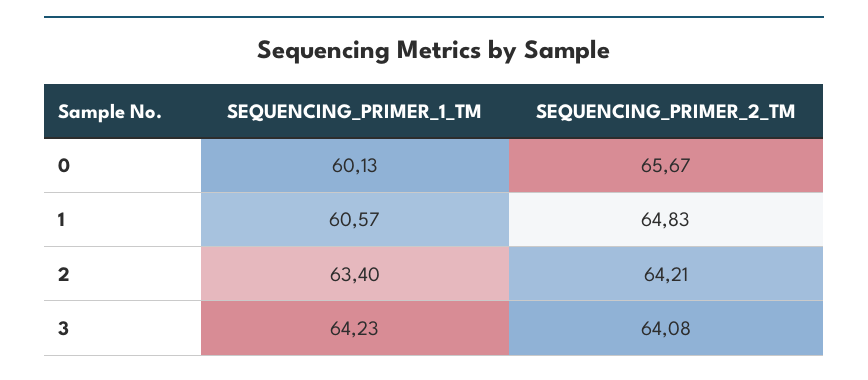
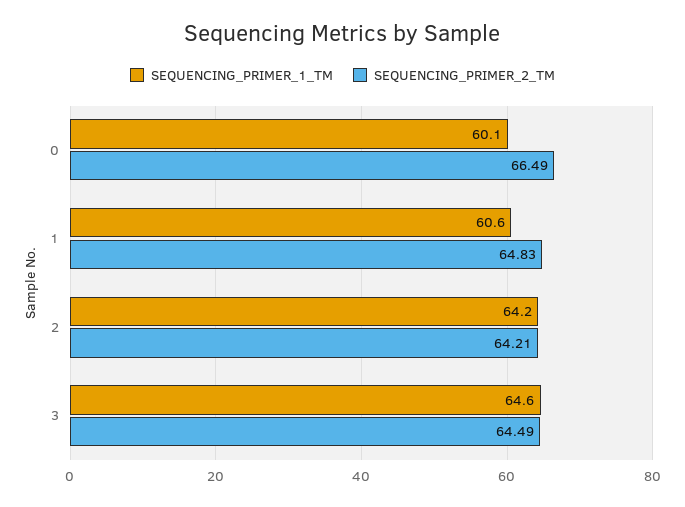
SEQUENCING_PRIMER_2_TM, 0: 65.67 -> 66.49
SEQUENCING_PRIMER_1_TM, 2: 63.4 -> 64.2
SEQUENCING_PRIMER_1_TM, 3: 64.23 -> 64.6
SEQUENCING_PRIMER_2_TM, 3: 64.08 -> 64.49

